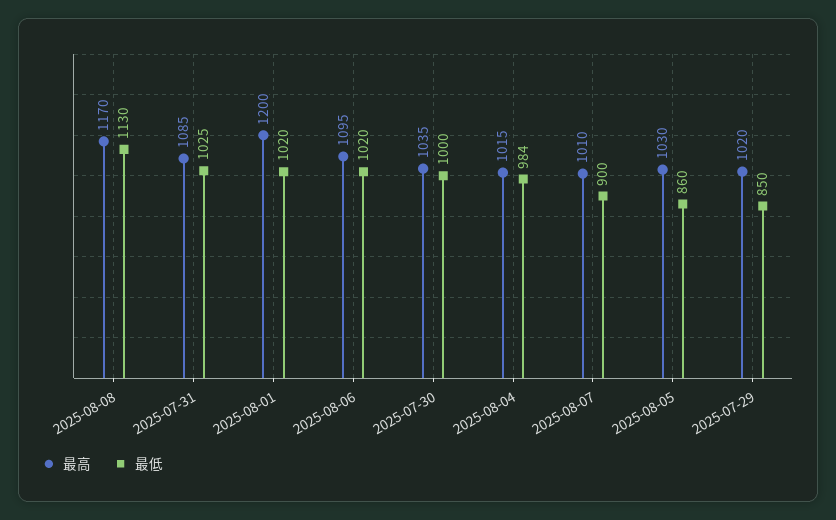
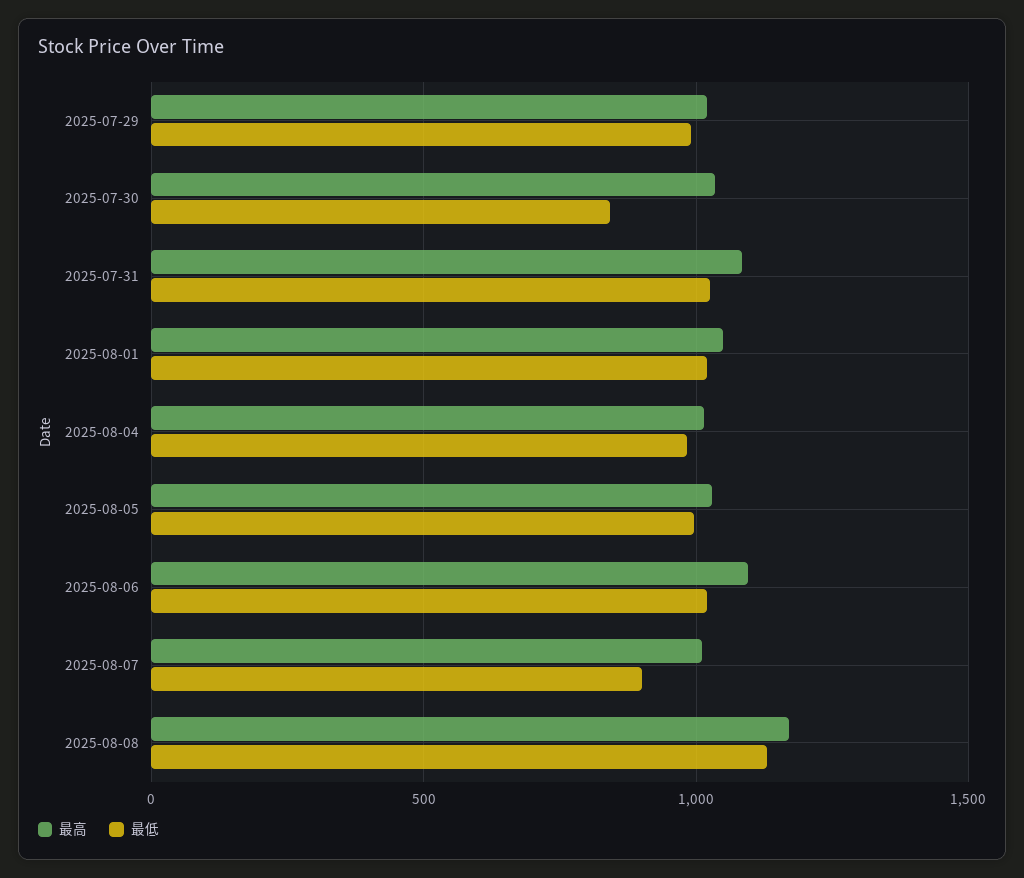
最高, 2025-08-01: 1200 -> 1050
最低, 2025-07-30: 1000 -> 850
最低, 2025-08-05: 860 -> 1000
最低, 2025-07-29: 850 -> 1000

